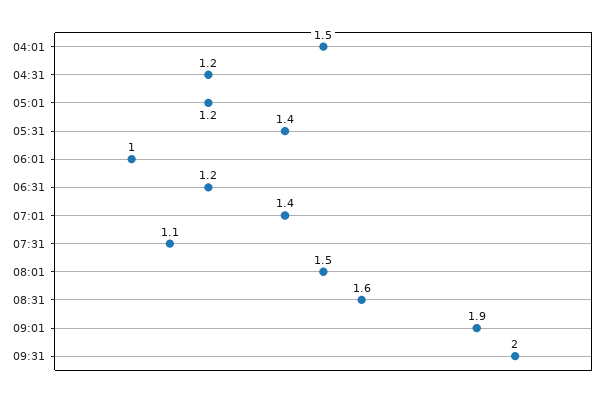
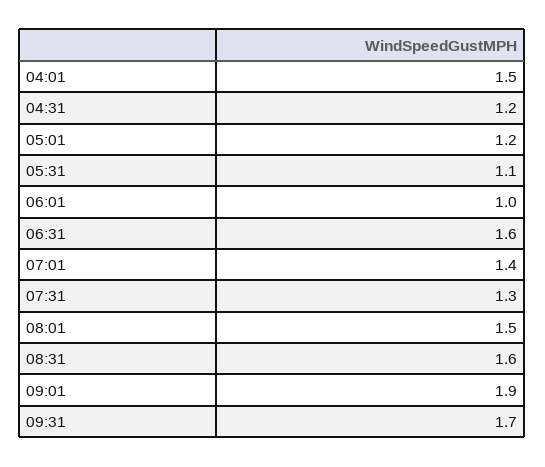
05:31: 1.4 -> 1.1
06:31: 1.2 -> 1.6
07:31: 1.1 -> 1.3
09:31: 2 -> 1.7

